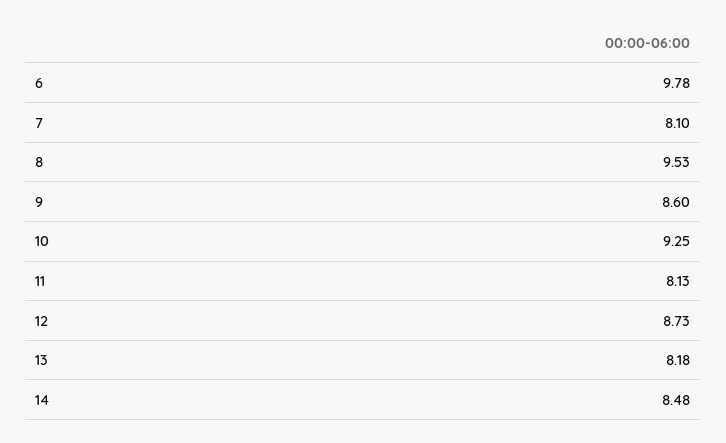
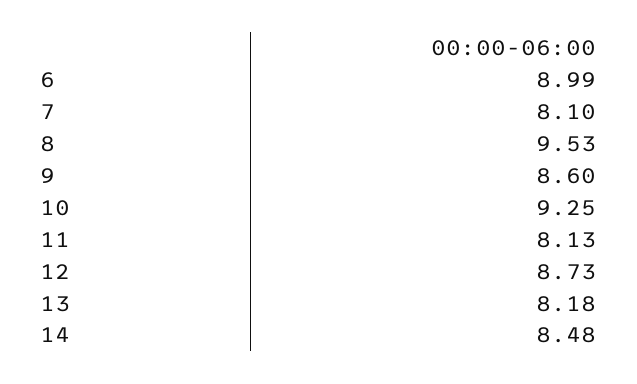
6: 9.78 -> 8.99

